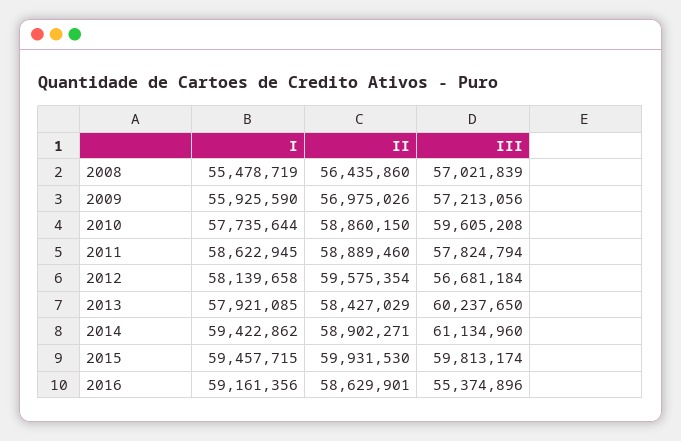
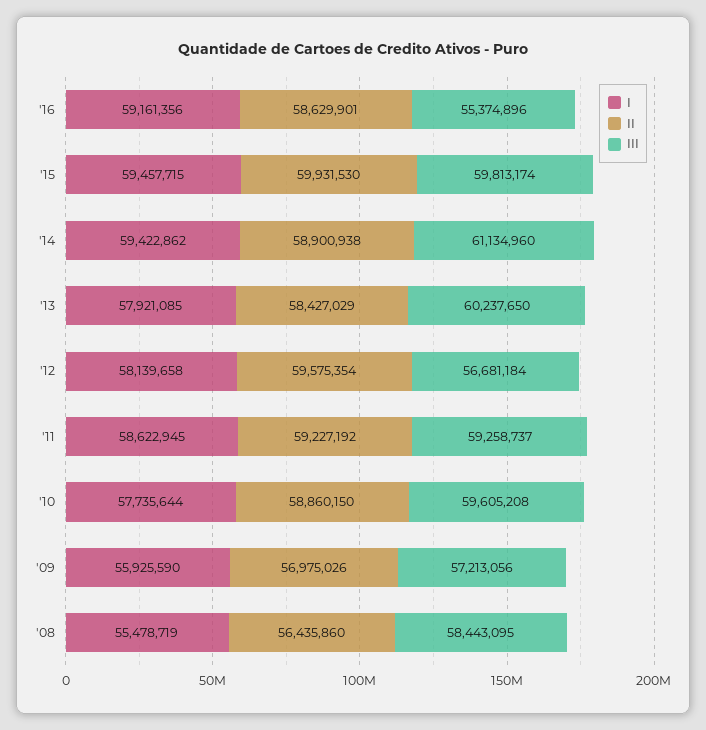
III, 2008: 57021839 -> 58443095
II, 2011: 58889460 -> 59227192
III, 2011: 57824794 -> 59258737
II, 2014: 58902271 -> 58900938

